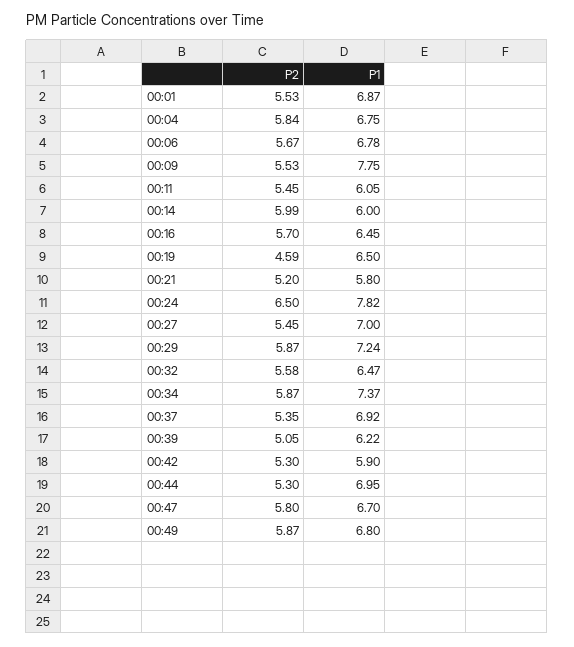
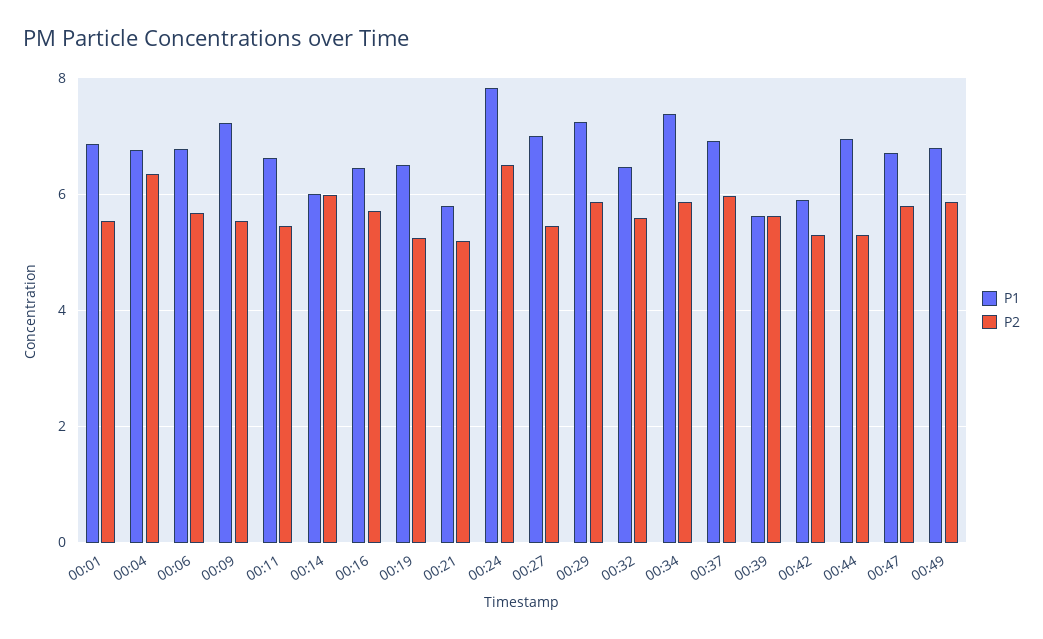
P2, 00:04: 5.84 -> 6.4
P1, 00:09: 7.75 -> 7.2
P1, 00:11: 6.05 -> 6.6
P2, 00:19: 4.59 -> 5.2
P2, 00:37: 5.35 -> 6
P2, 00:39: 5.05 -> 5.6
P1, 00:39: 6.22 -> 5.6

